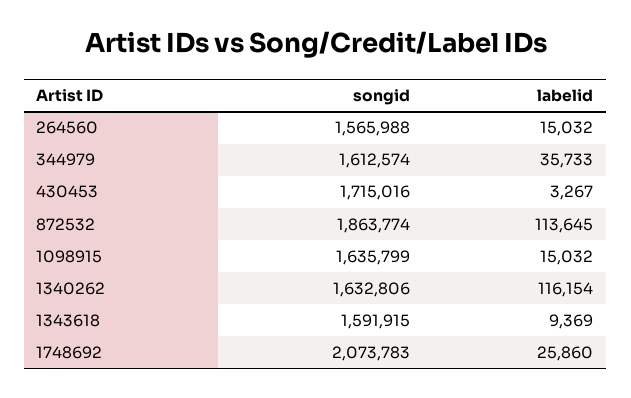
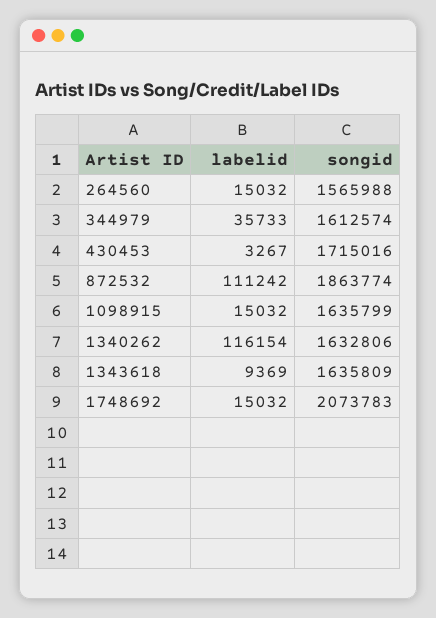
labelid, 872532: 113645 -> 111242
songid, 1343618: 1591915 -> 1635809
labelid, 1748692: 25860 -> 15032

